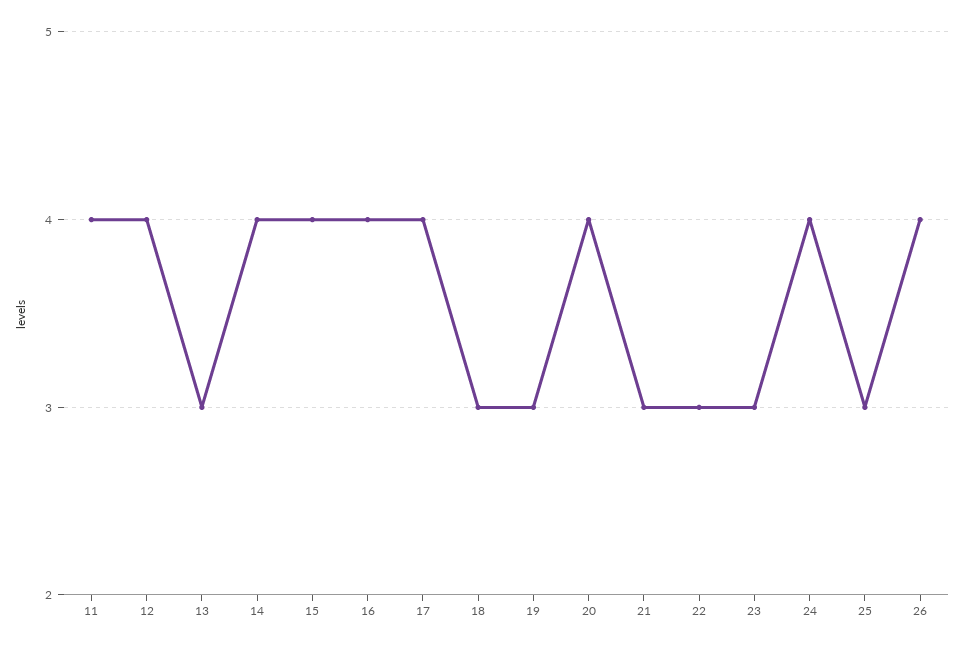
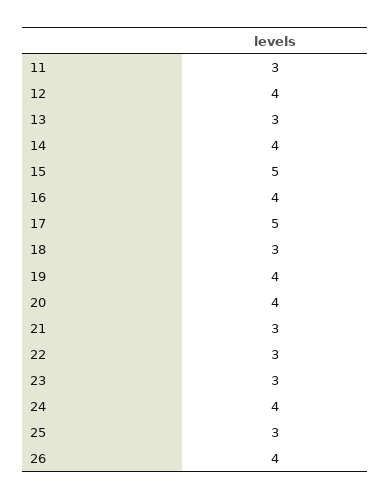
11: 4 -> 3
15: 4 -> 5
17: 4 -> 5
19: 3 -> 4

